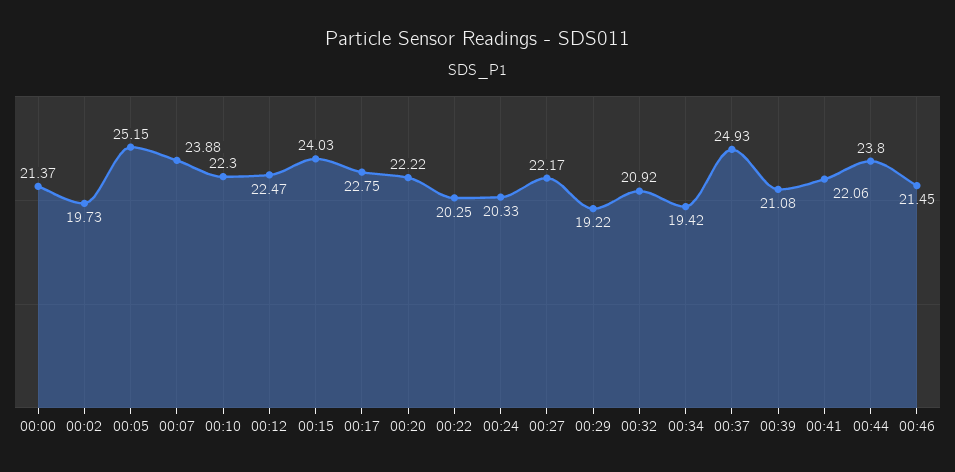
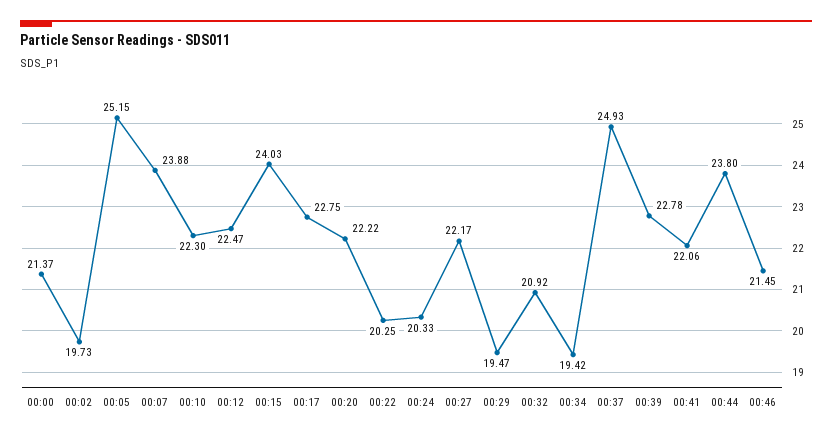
00:29: 19.22 -> 19.47
00:39: 21.08 -> 22.78

